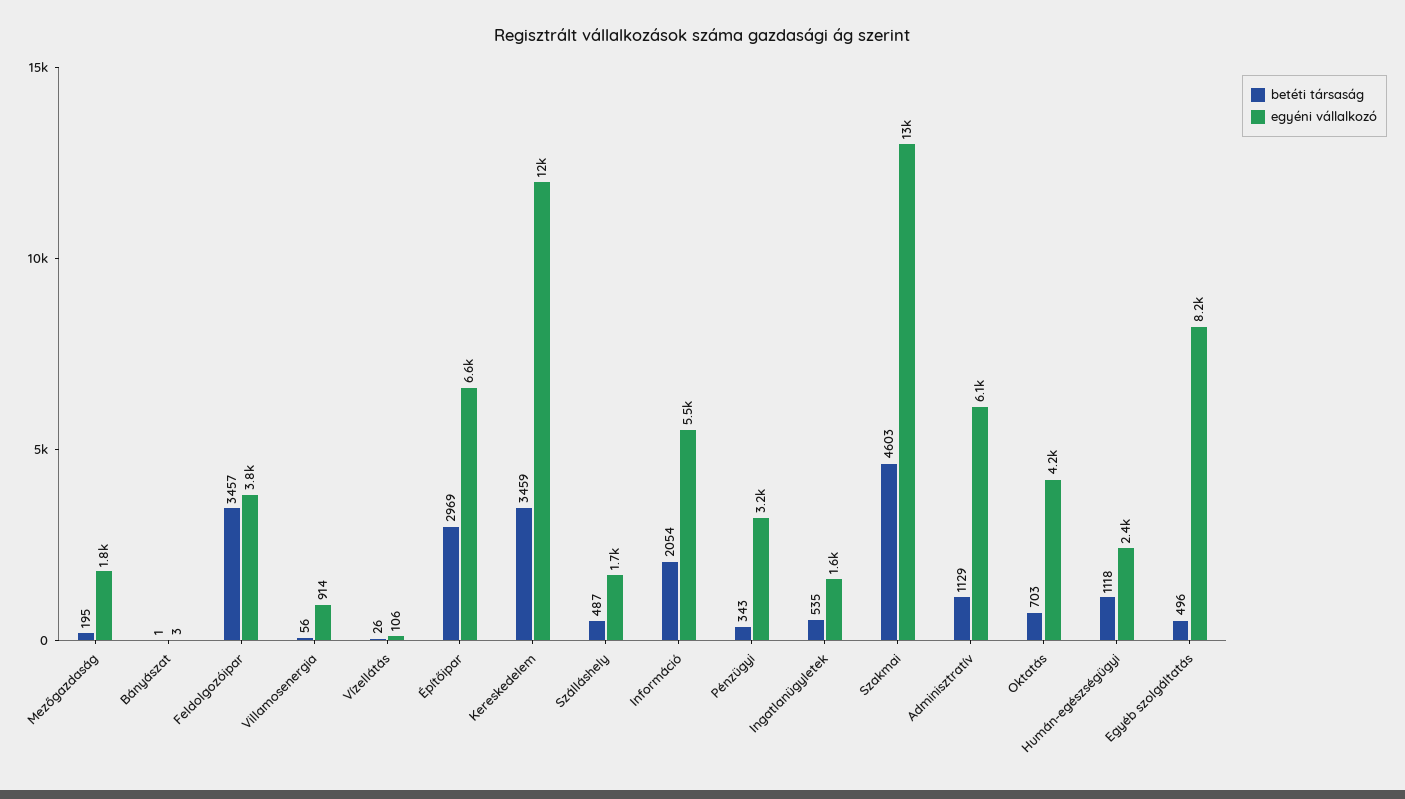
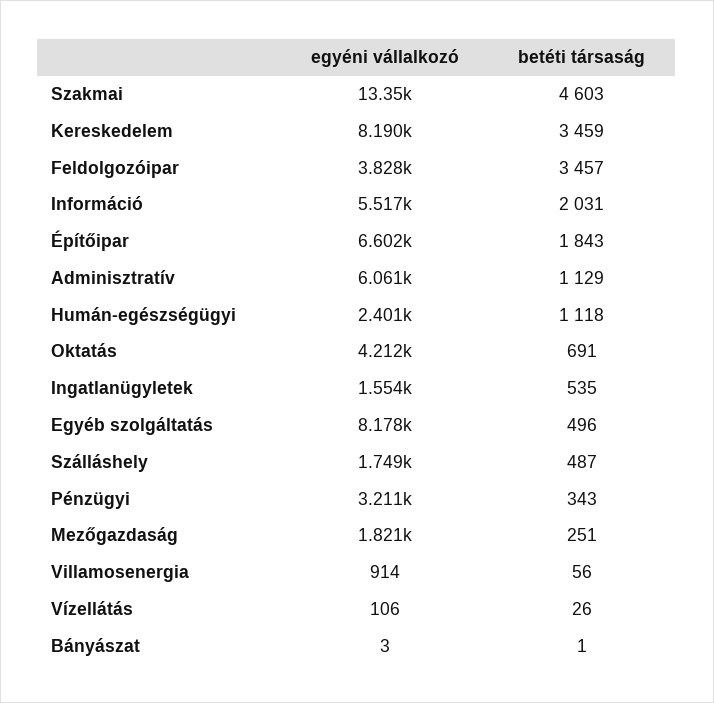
betéti társaság, Mezőgazdaság: 195 -> 251
betéti társaság, Építőipar: 2969 -> 1843
egyéni vállalkozó, Kereskedelem: 12000 -> 8190
betéti társaság, Információ: 2054 -> 2031
betéti társaság, Oktatás: 703 -> 691

